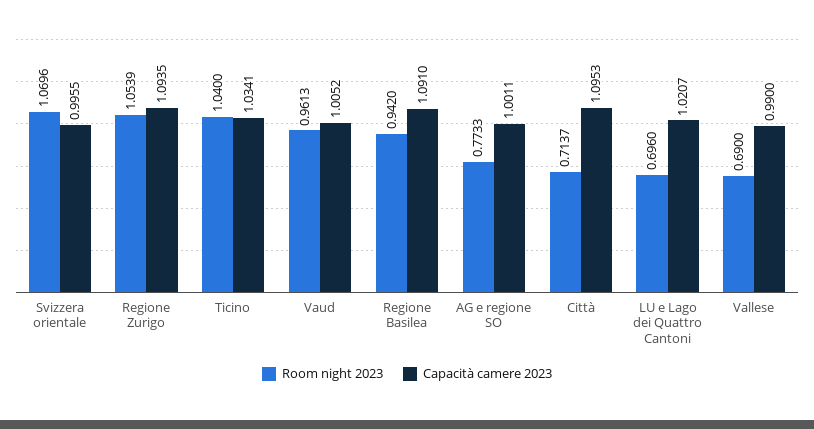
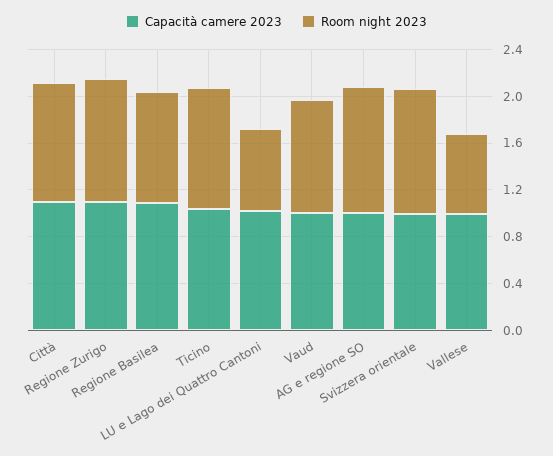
Room night 2023, AG e regione SO: 0.7733 -> 1.1
Room night 2023, Città: 0.7137 -> 1

